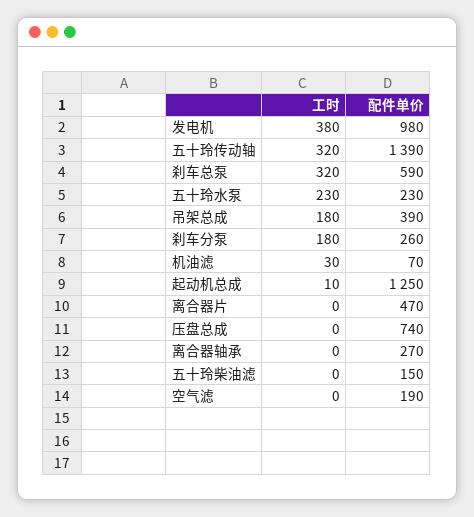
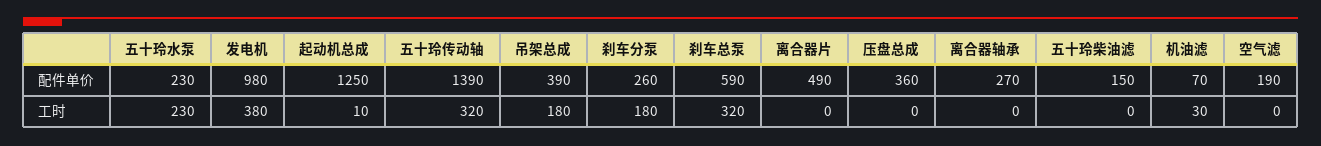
配件单价, 离合器片: 470 -> 490
配件单价, 压盘总成: 740 -> 360

